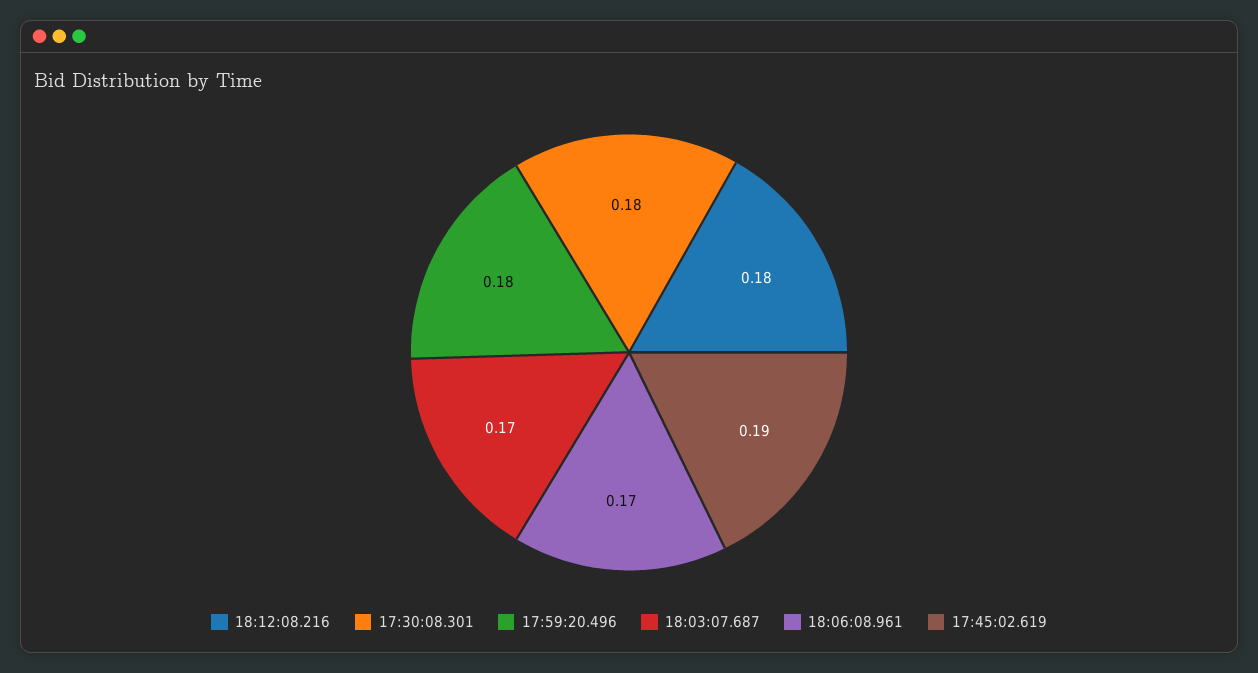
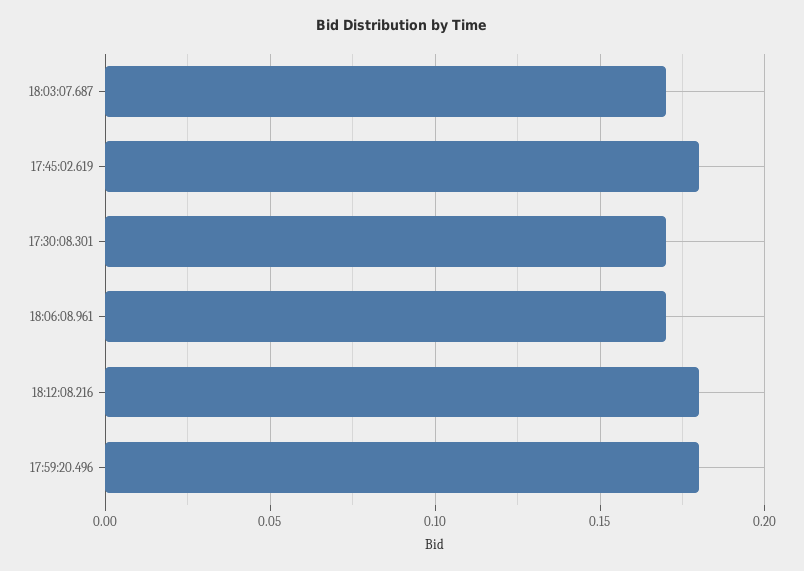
17:30:08.301: 0.18 -> 0.17
17:45:02.619: 0.19 -> 0.18

